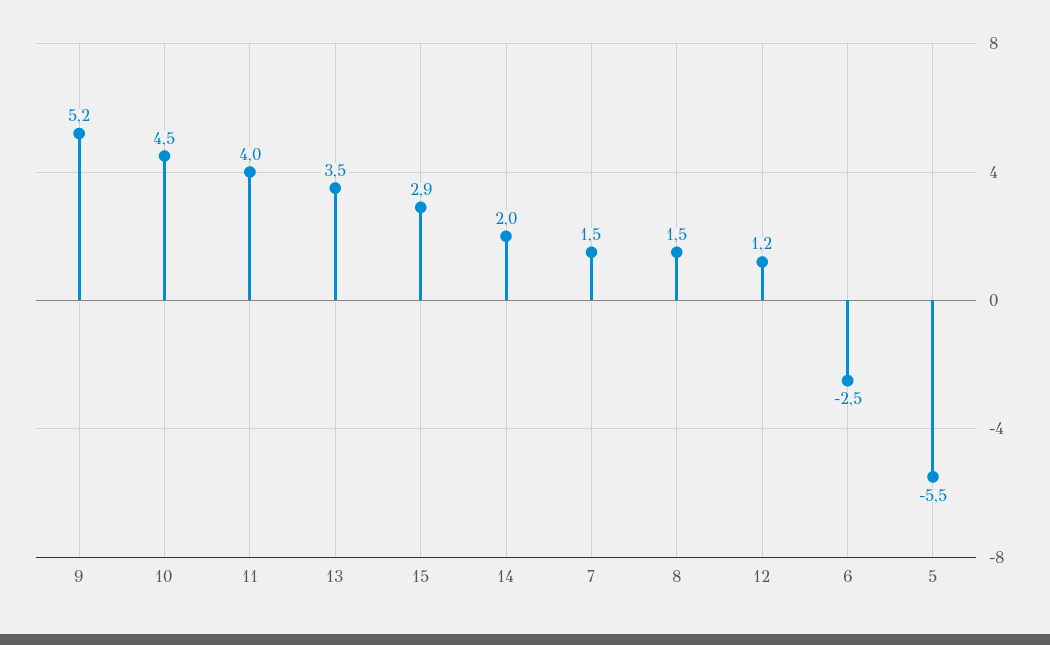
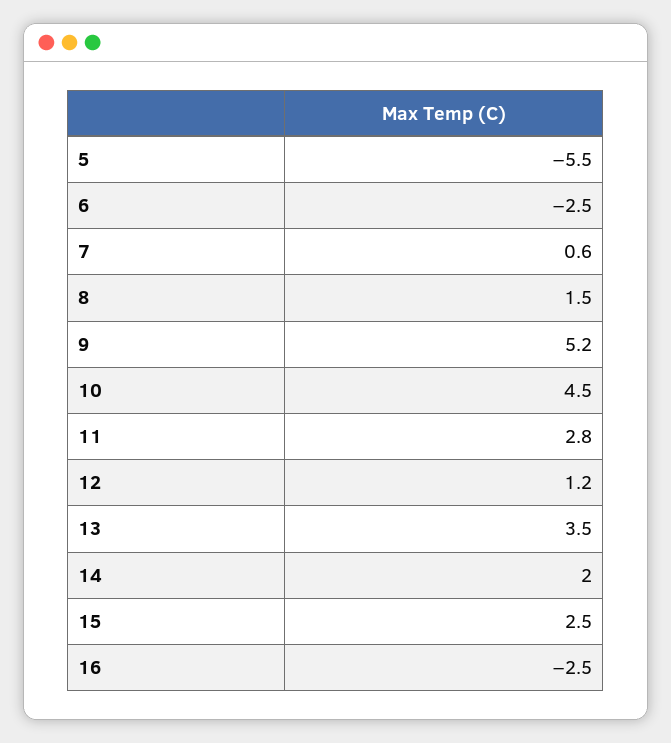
11: 4 -> 2.8
15: 2.9 -> 2.5
7: 1.5 -> 0.6
16: none -> -2.5

